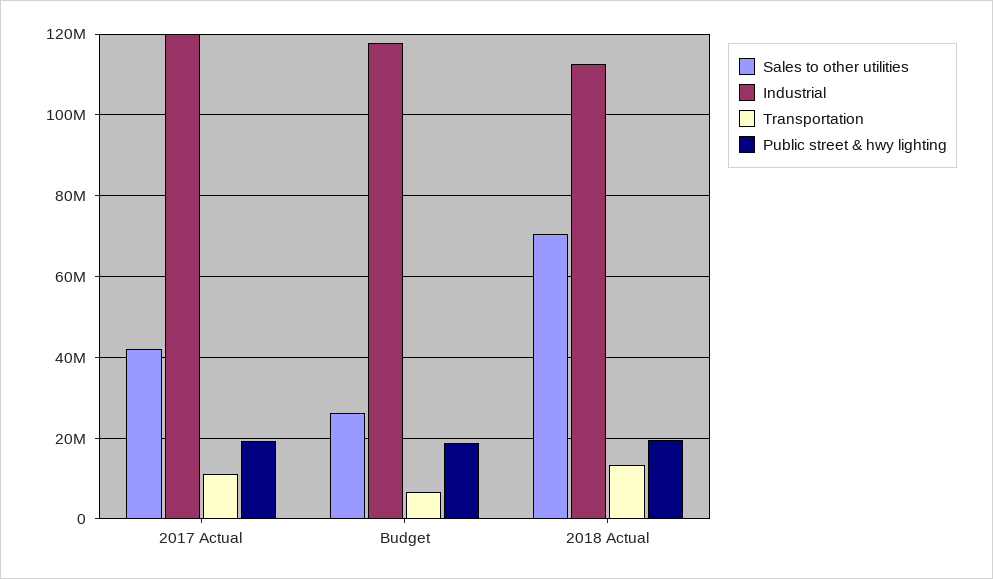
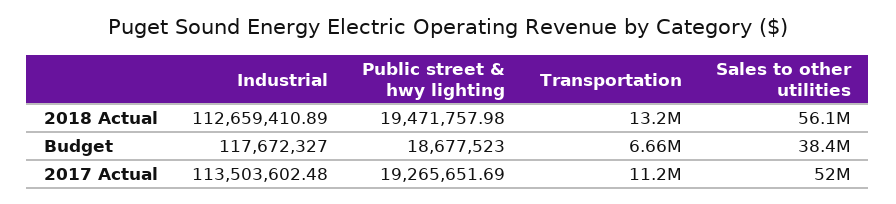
Sales to other utilities, 2017 Actual: 42000000 -> 52000000
Industrial, 2017 Actual: 120000000 -> 113503602.48
Sales to other utilities, Budget: 26000000 -> 38400000
Sales to other utilities, 2018 Actual: 70000000 -> 56100000

